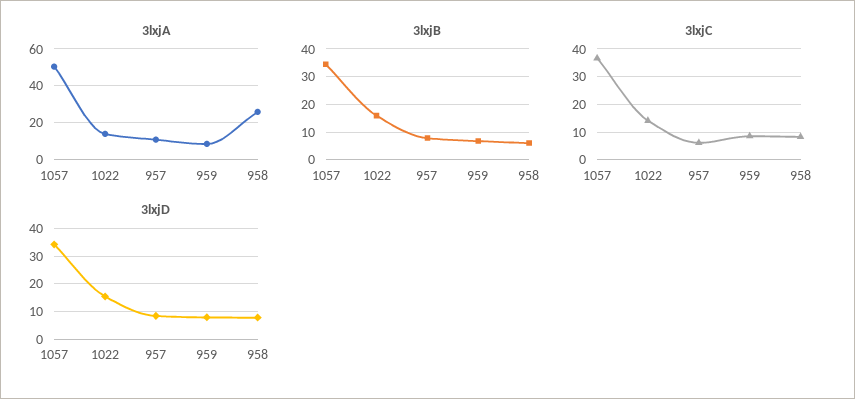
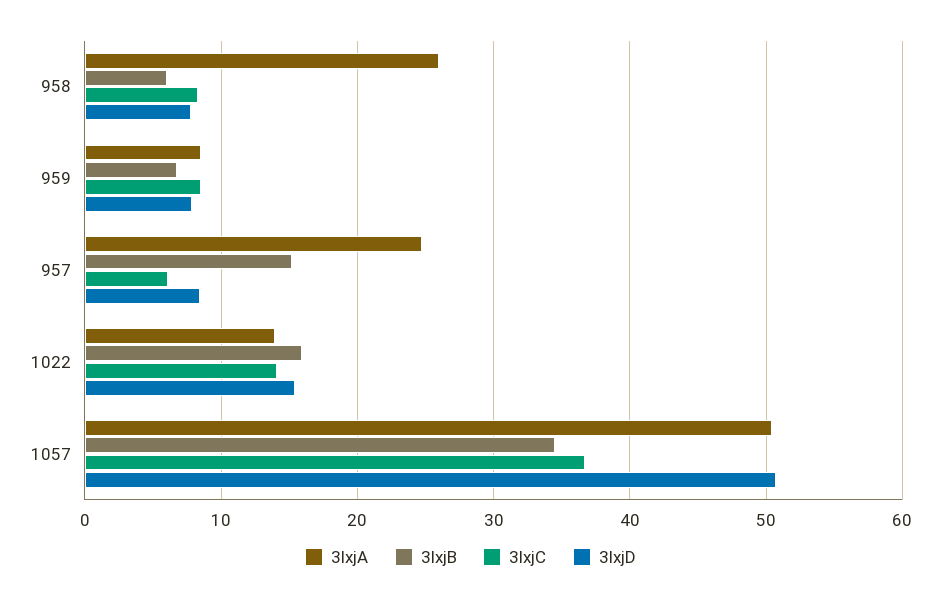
3lxjA, 957: 10 -> 25
3lxjB, 957: 7.5 -> 15
3lxjD, 1057: 35 -> 51

